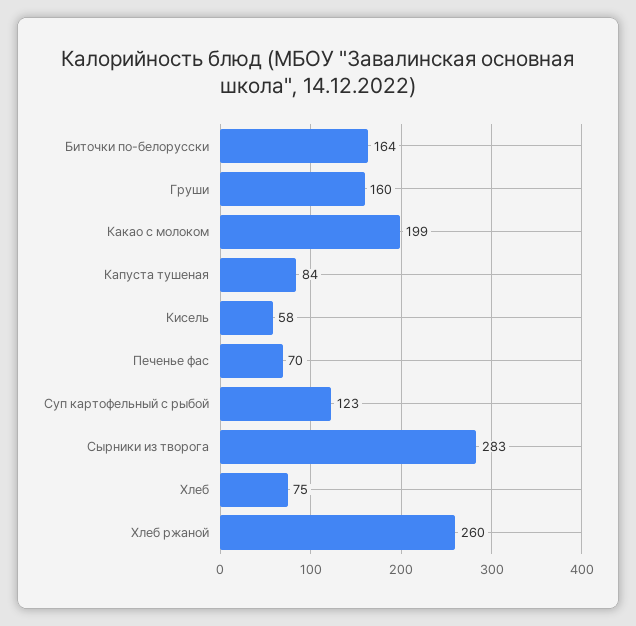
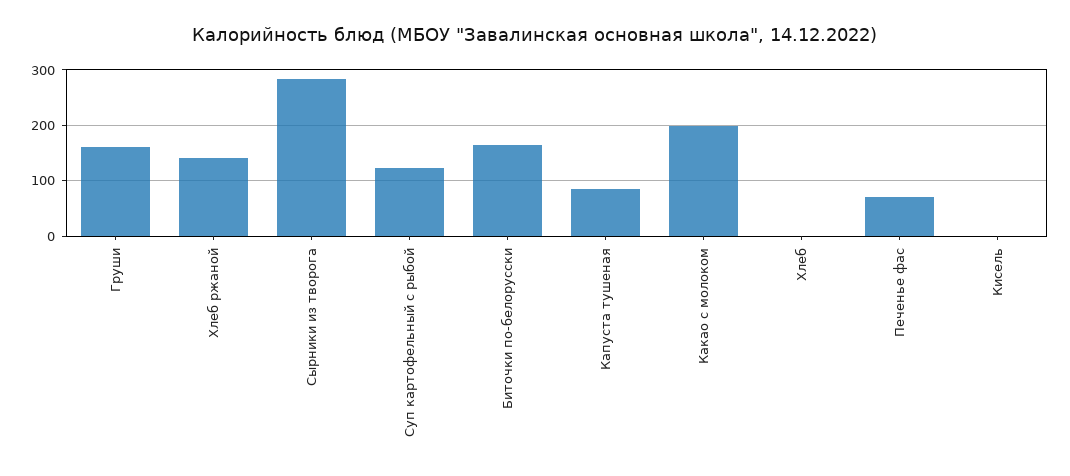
Кисель: 58 -> 0
Хлеб: 75 -> 0
Хлеб ржаной: 260 -> 140

